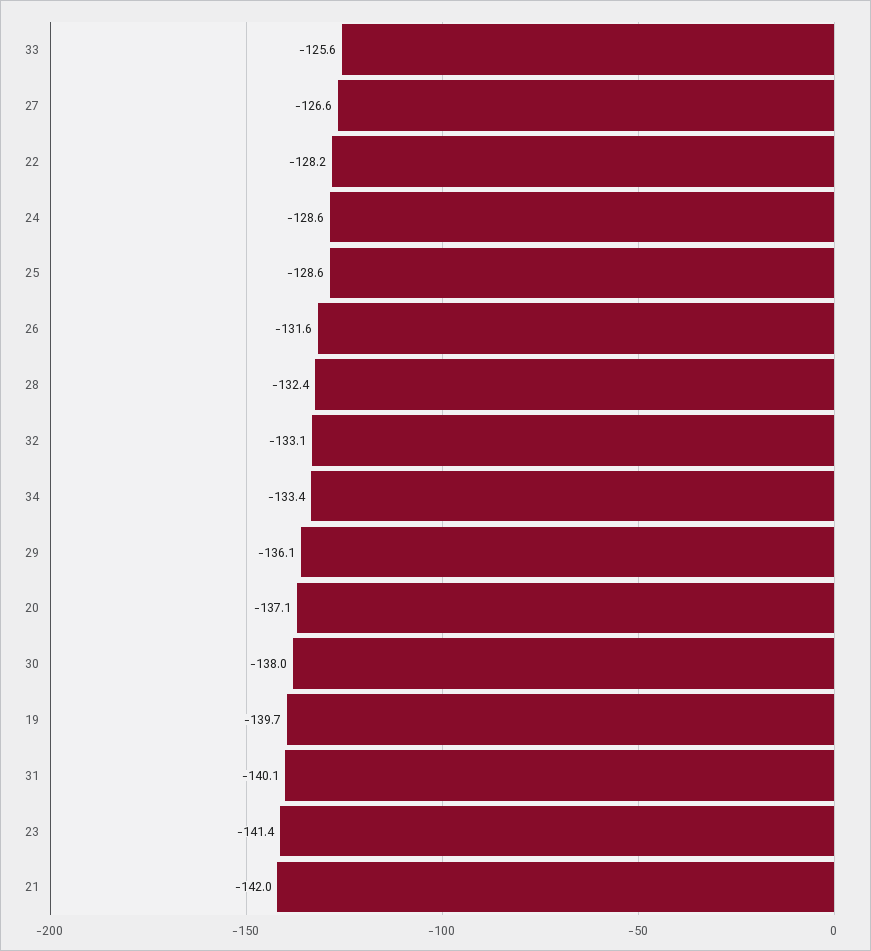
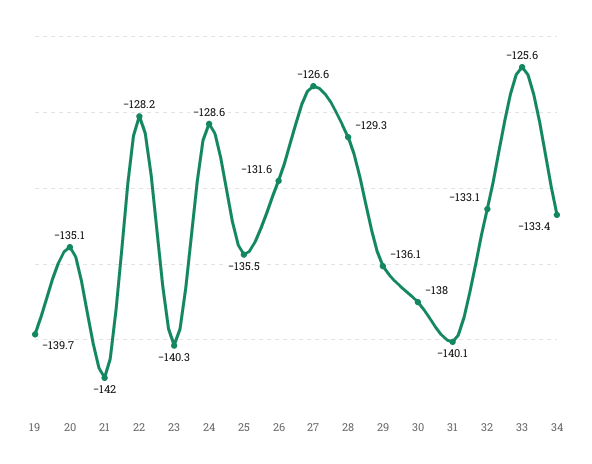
25: -128.6 -> -135.5
28: -132.4 -> -129.3
20: -137.1 -> -135.1
23: -141.4 -> -140.3

